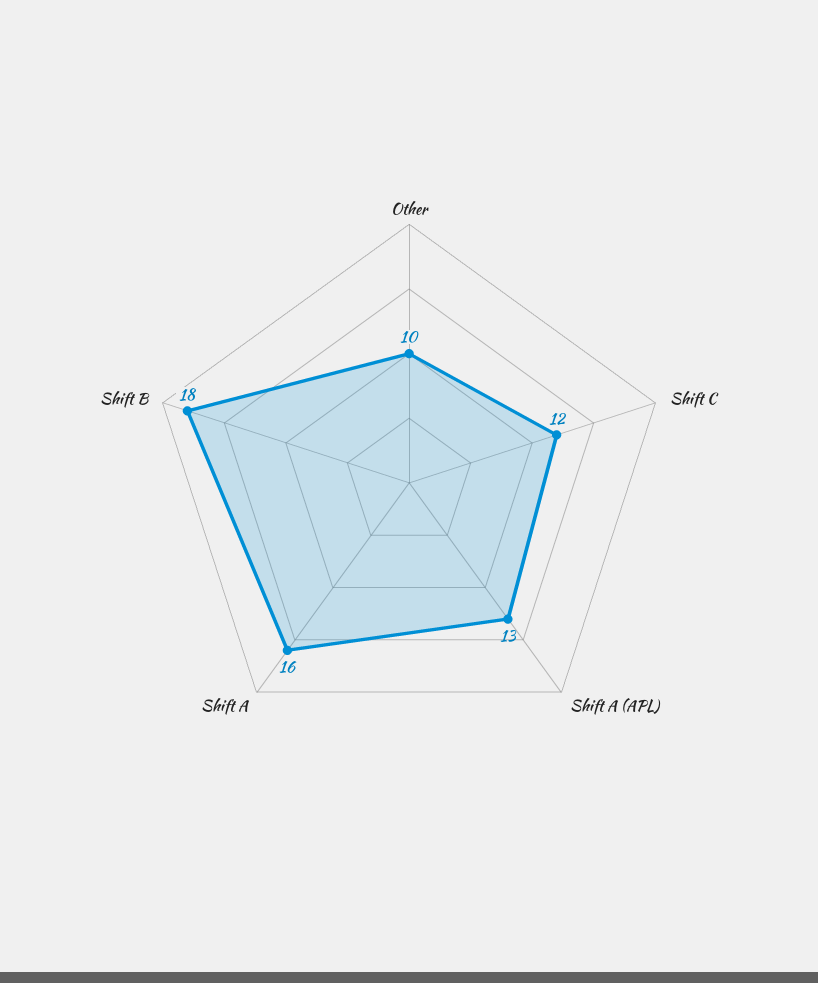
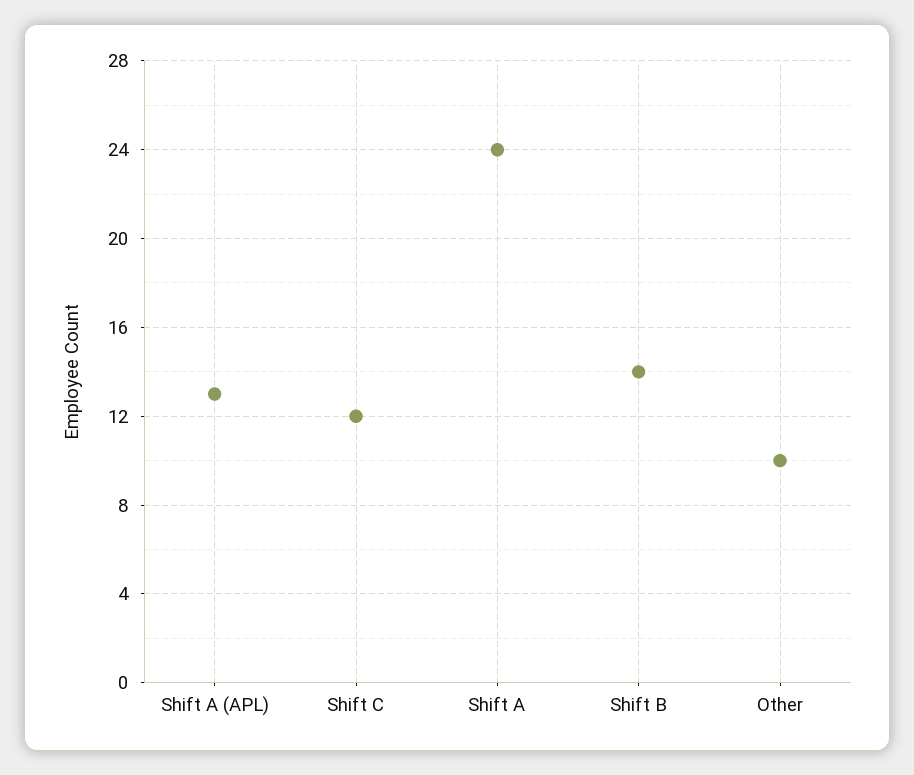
Shift A: 16 -> 24
Shift B: 18 -> 14

